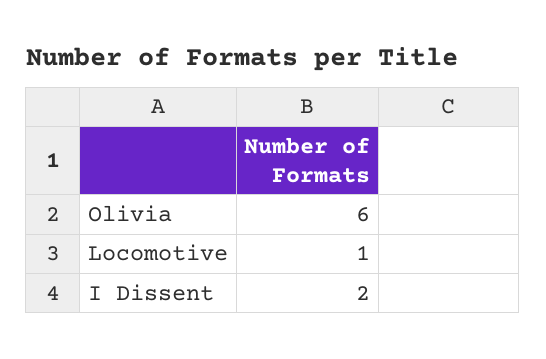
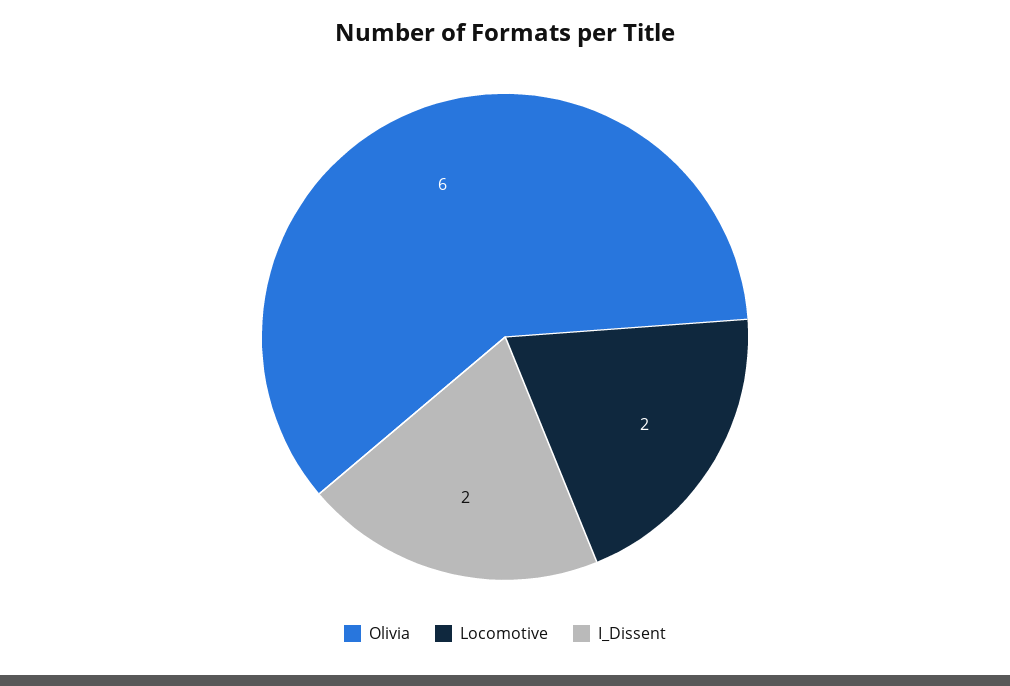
Locomotive: 1 -> 2

